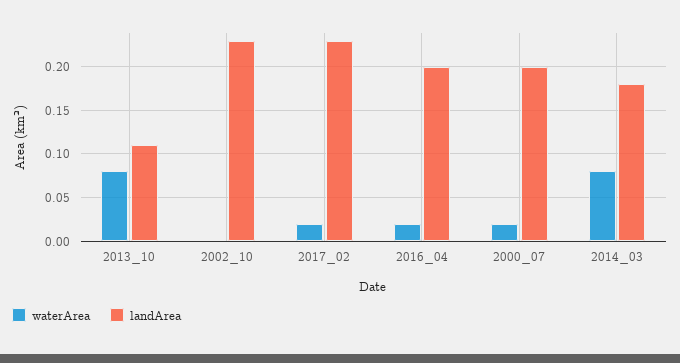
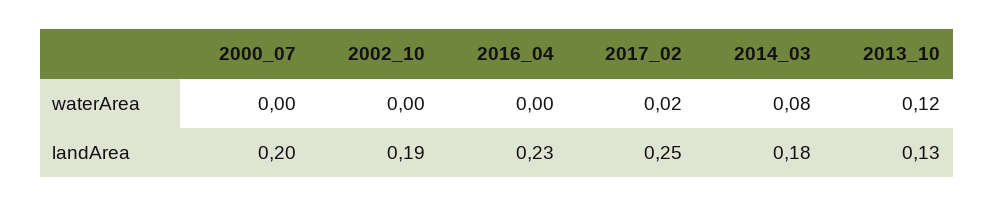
waterArea, 2013_10: 0.08 -> 0.12
landArea, 2013_10: 0.11 -> 0.13
landArea, 2002_10: 0.23 -> 0.19
landArea, 2017_02: 0.23 -> 0.25
waterArea, 2016_04: 0.02 -> 0
landArea, 2016_04: 0.2 -> 0.23
waterArea, 2000_07: 0.02 -> 0

